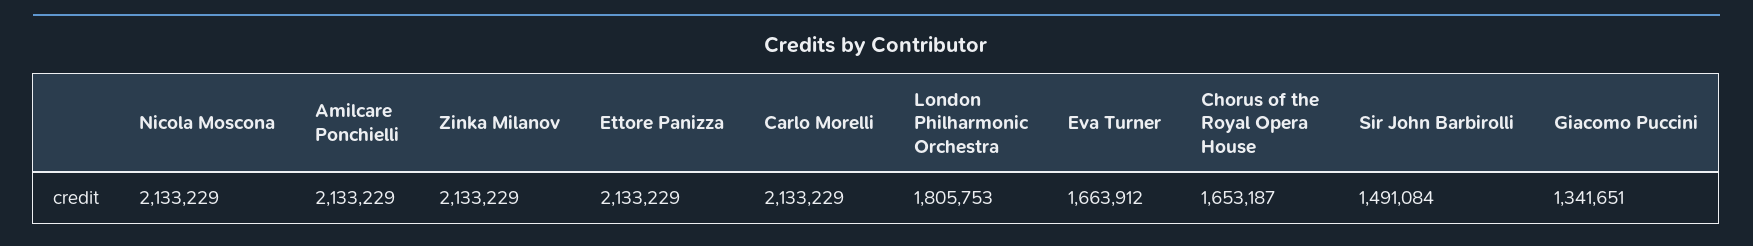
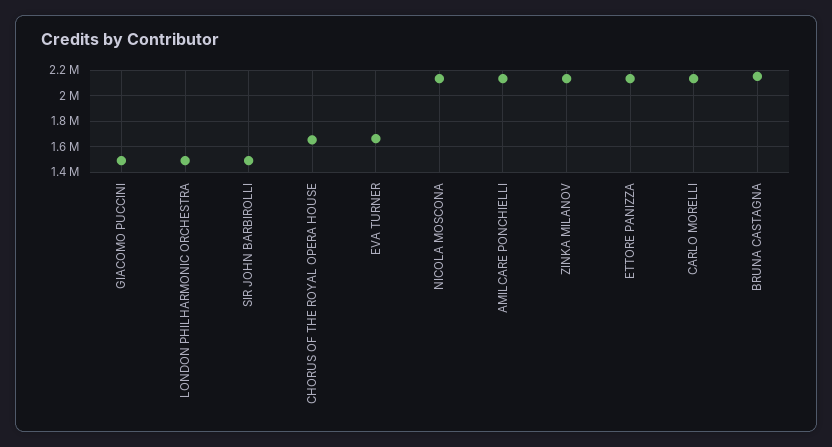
London Philharmonic Orchestra: 1805753 -> 1500000
Giacomo Puccini: 1341651 -> 1500000
BRUNA CASTAGNA: none -> 2150000

